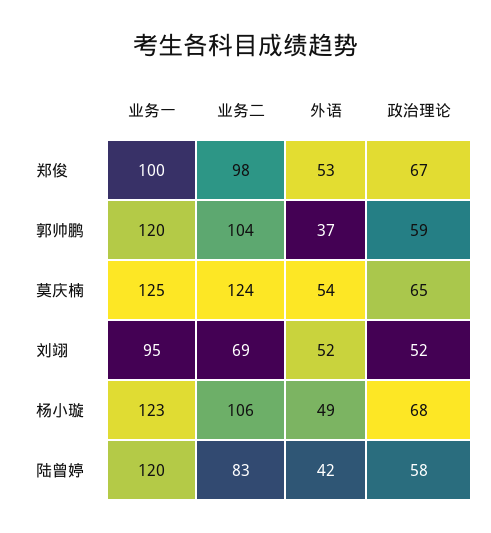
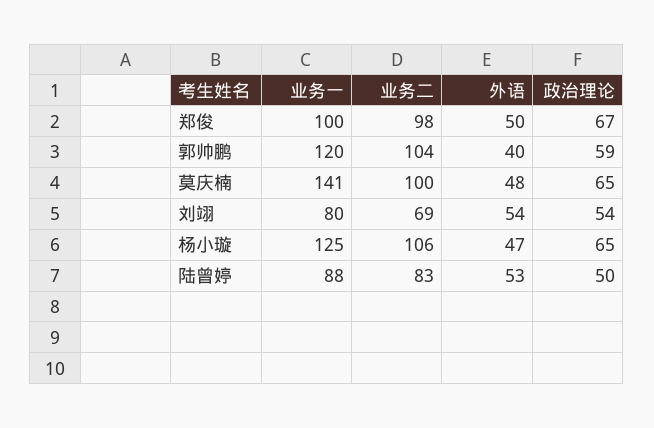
外语, 郑俊: 53 -> 50
外语, 郭帅鹏: 37 -> 40
业务一, 莫庆楠: 125 -> 141
业务二, 莫庆楠: 124 -> 100
外语, 莫庆楠: 54 -> 48
业务一, 刘翊: 95 -> 80
外语, 刘翊: 52 -> 54
政治理论, 刘翊: 52 -> 54
业务一, 杨小璇: 123 -> 125
外语, 杨小璇: 49 -> 47
政治理论, 杨小璇: 68 -> 65
业务一, 陆曾婷: 120 -> 88
外语, 陆曾婷: 42 -> 53
政治理论, 陆曾婷: 58 -> 50

